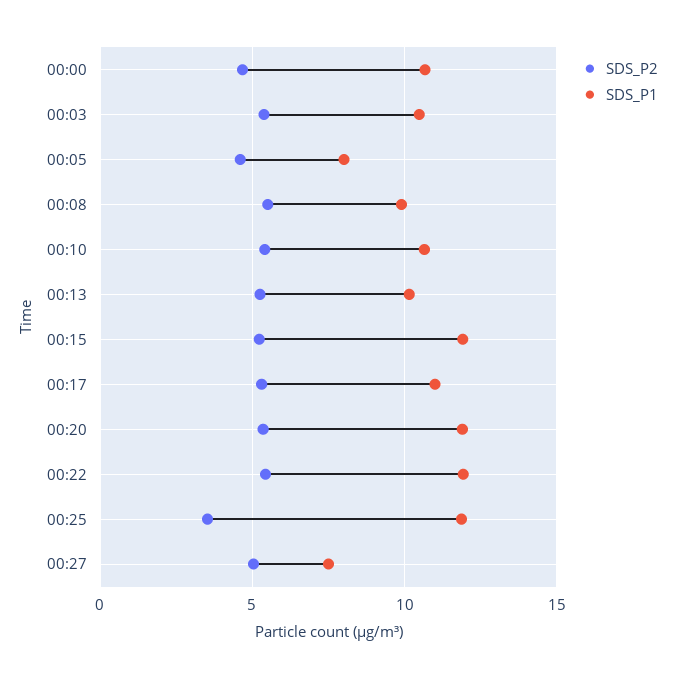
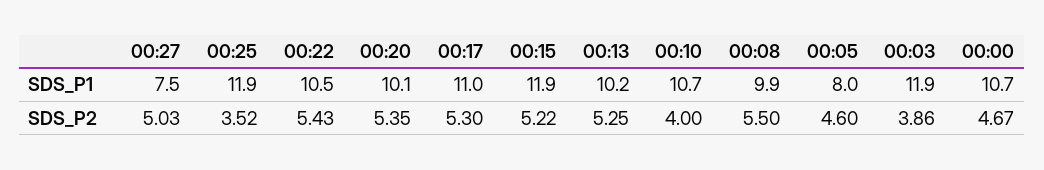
SDS_P2, 00:03: 5.5 -> 3.86
SDS_P1, 00:03: 10.5 -> 11.9
SDS_P2, 00:10: 5.5 -> 4
SDS_P1, 00:20: 12 -> 10.1
SDS_P1, 00:22: 12 -> 10.5

